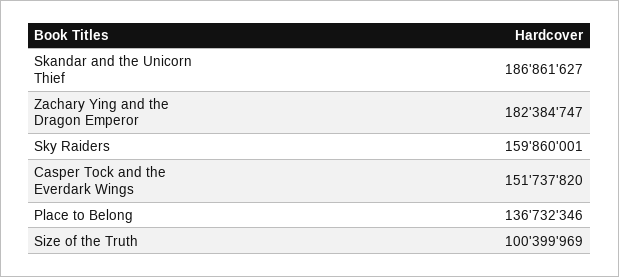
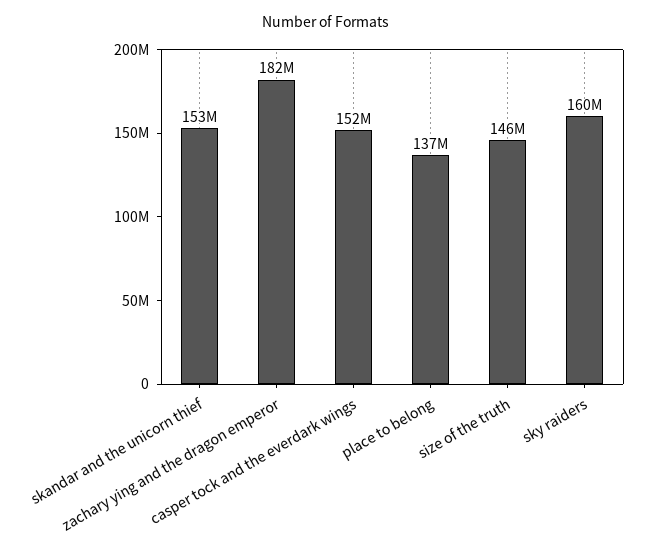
Skandar and the Unicorn Thief: 186861627 -> 153000000
Size of the Truth: 100399969 -> 146000000

